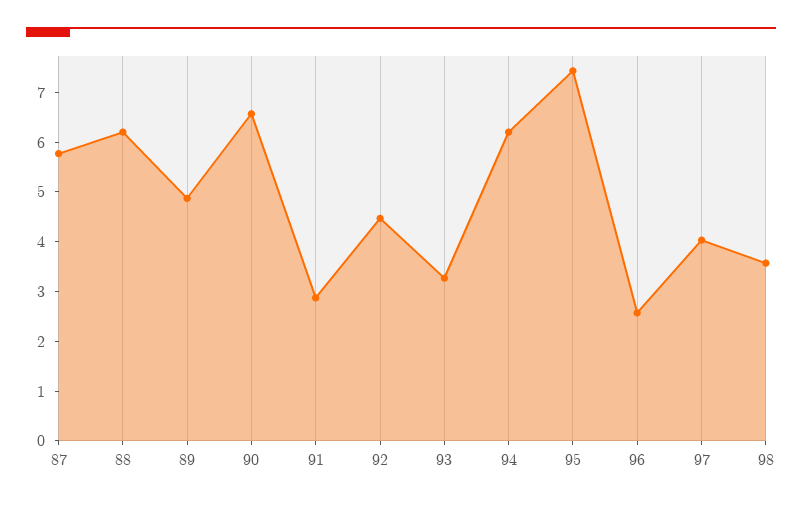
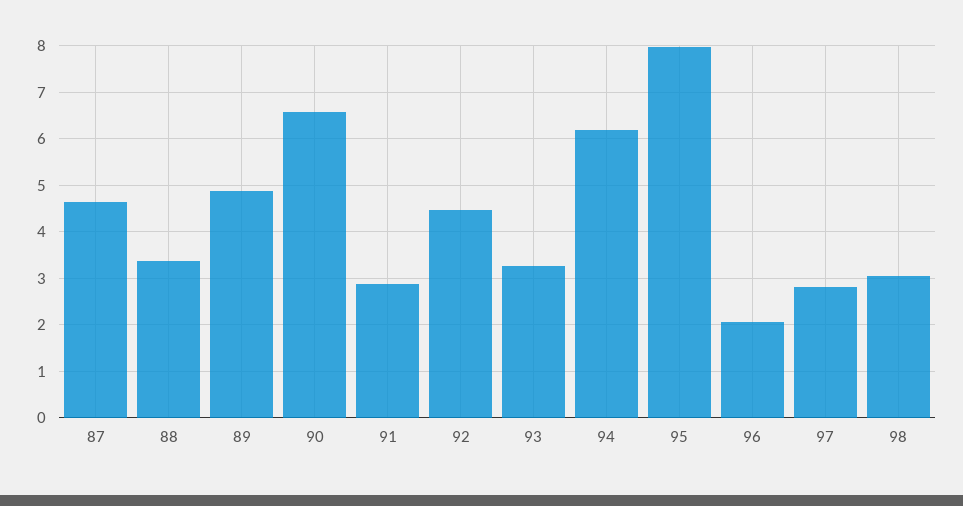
87: 5.8 -> 4.6
88: 6.2 -> 3.4
95: 7.4 -> 8
96: 2.6 -> 2
97: 4 -> 2.8
98: 3.6 -> 3

